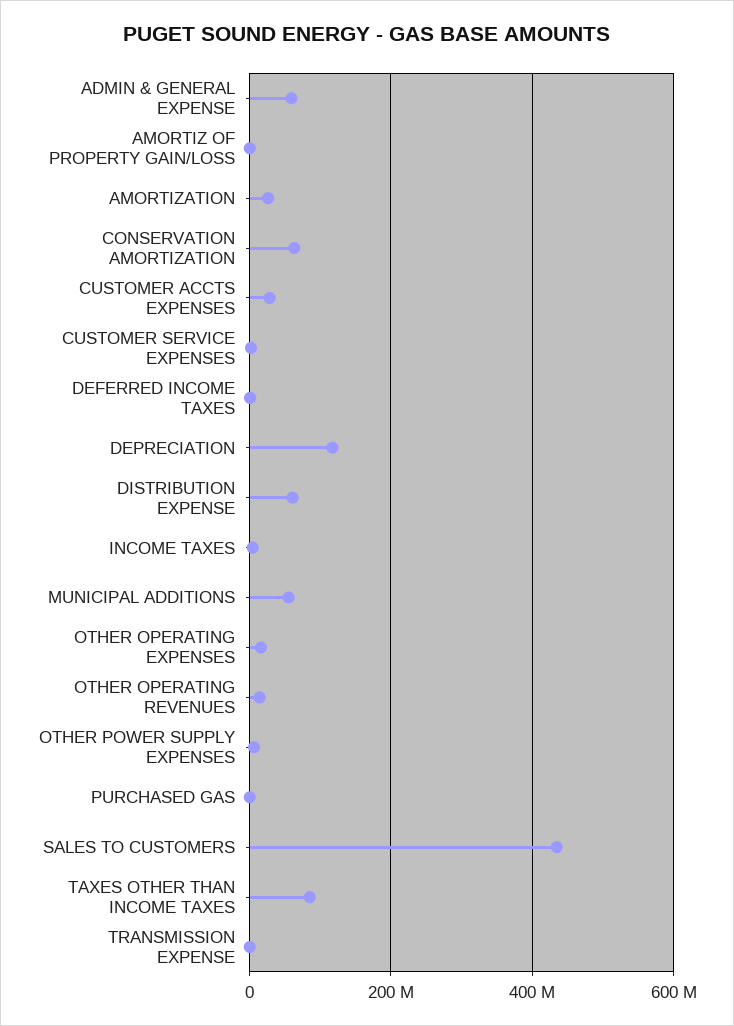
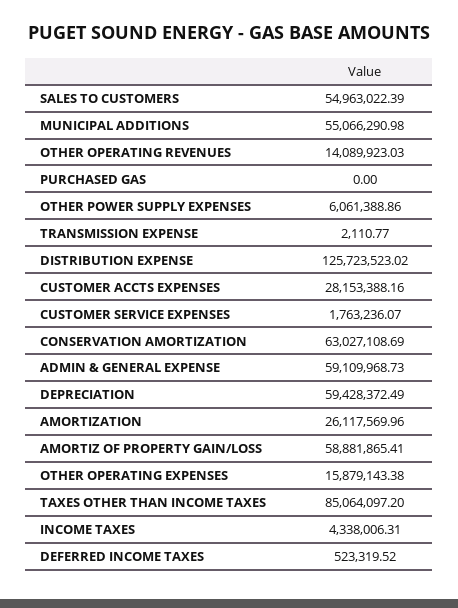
AMORTIZ OF PROPERTY GAIN/LOSS: 0 -> 58881865.41
DEPRECIATION: 120000000 -> 59428372.49
DISTRIBUTION EXPENSE: 60000000 -> 125723523.02
SALES TO CUSTOMERS: 440000000 -> 54963022.39

